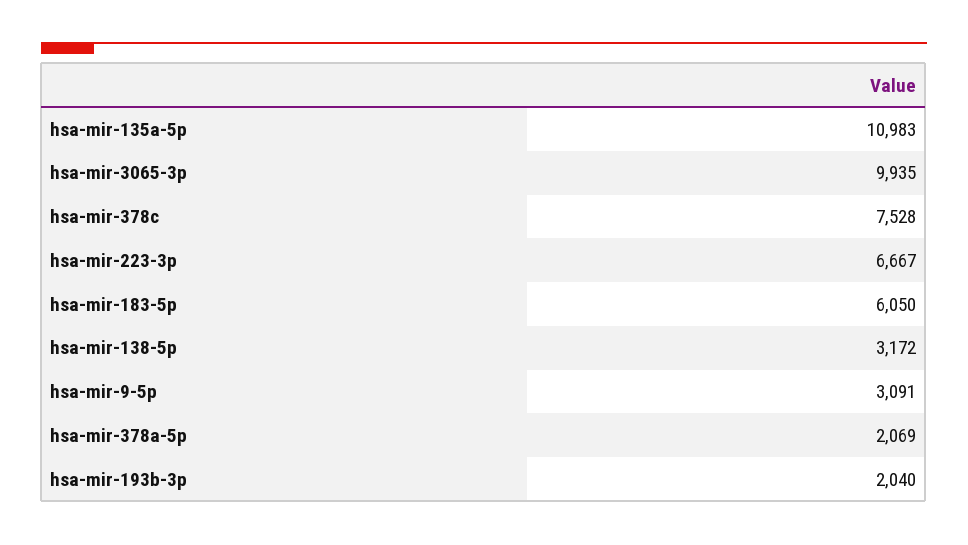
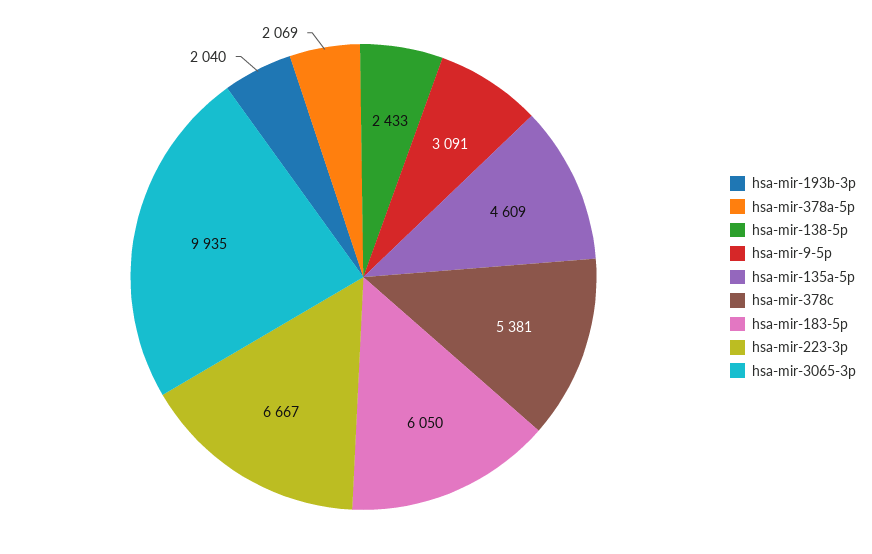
hsa-mir-135a-5p: 10983 -> 4609
hsa-mir-378c: 7528 -> 5381
hsa-mir-138-5p: 3172 -> 2433

